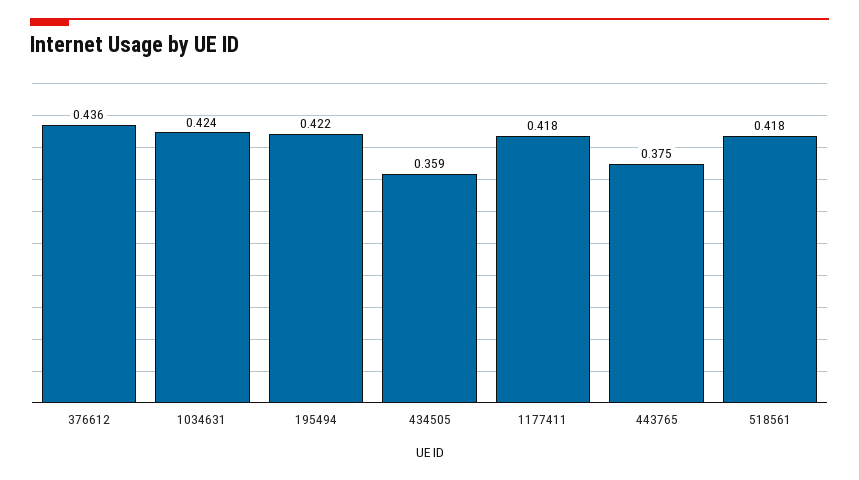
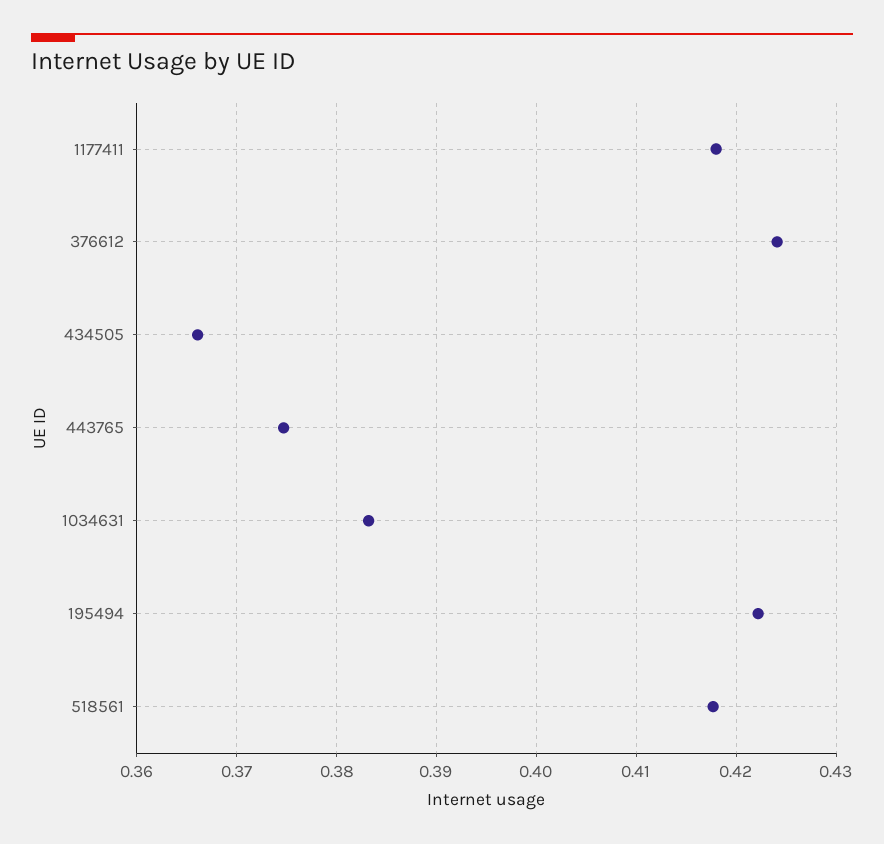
376612: 0.436 -> 0.424
1034631: 0.424 -> 0.383
434505: 0.359 -> 0.366

